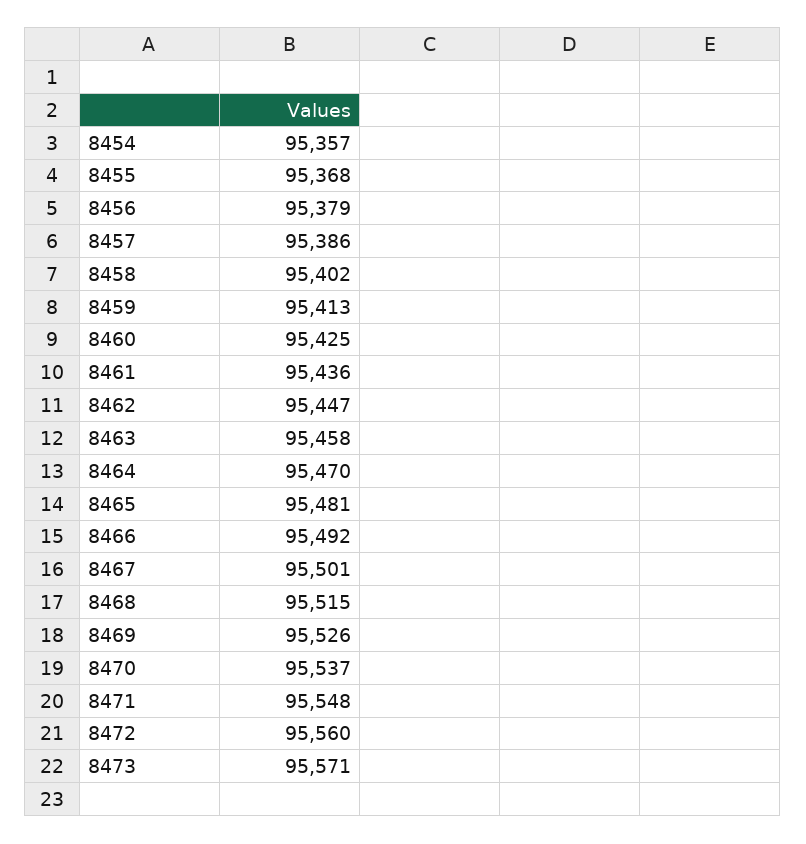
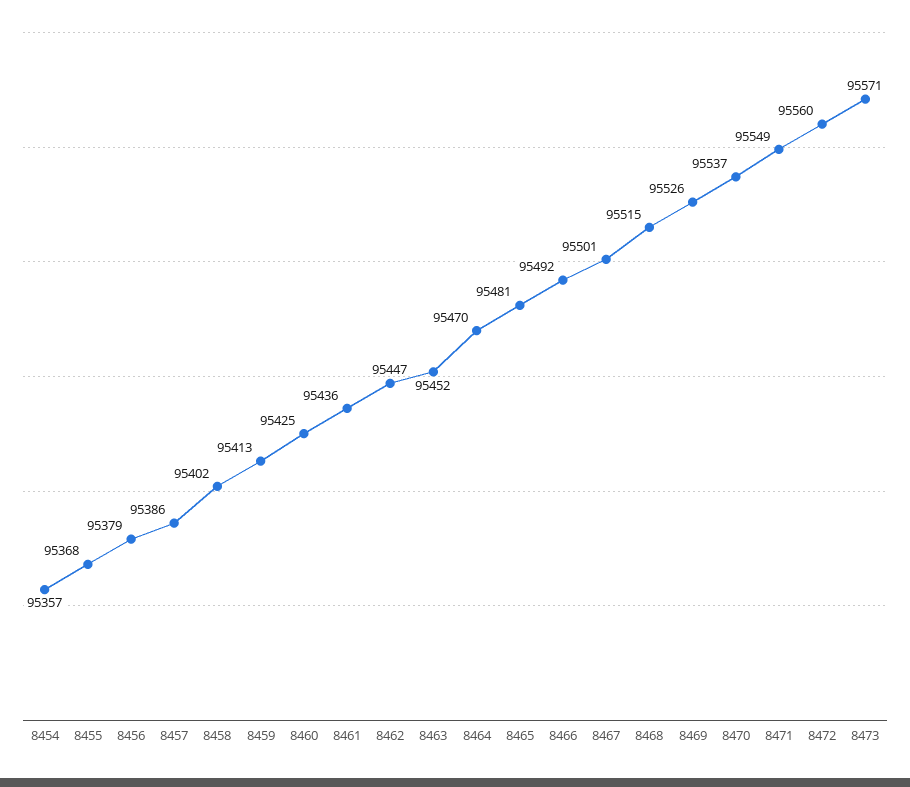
8463: 95458 -> 95452
8471: 95548 -> 95549

